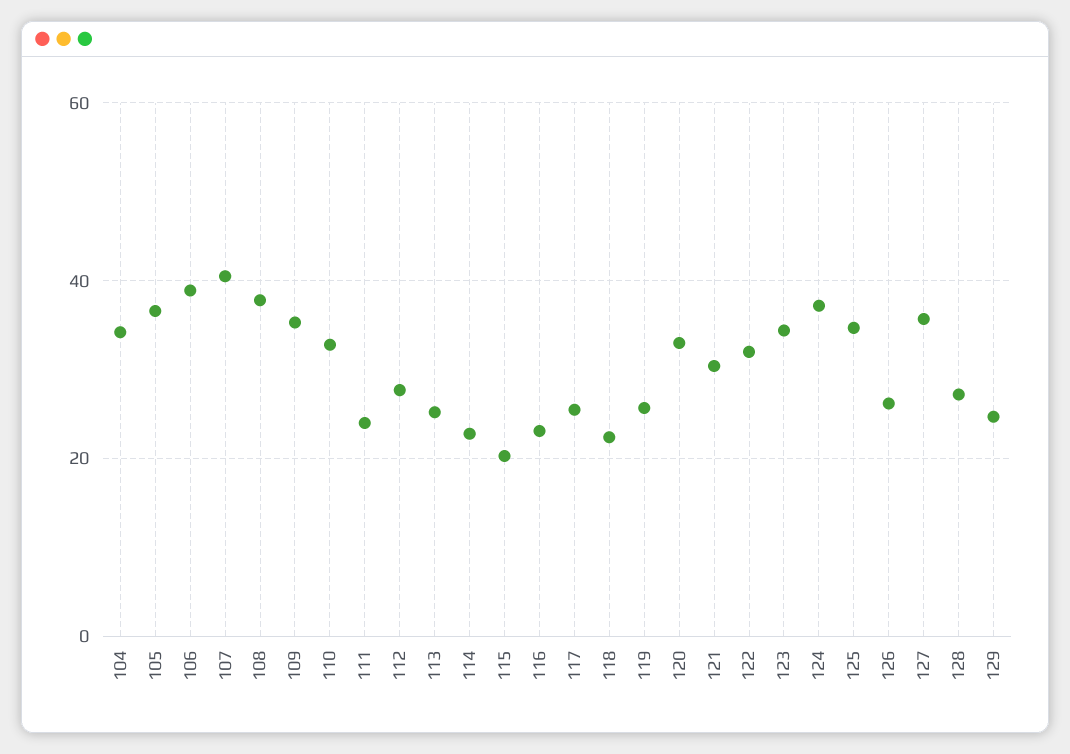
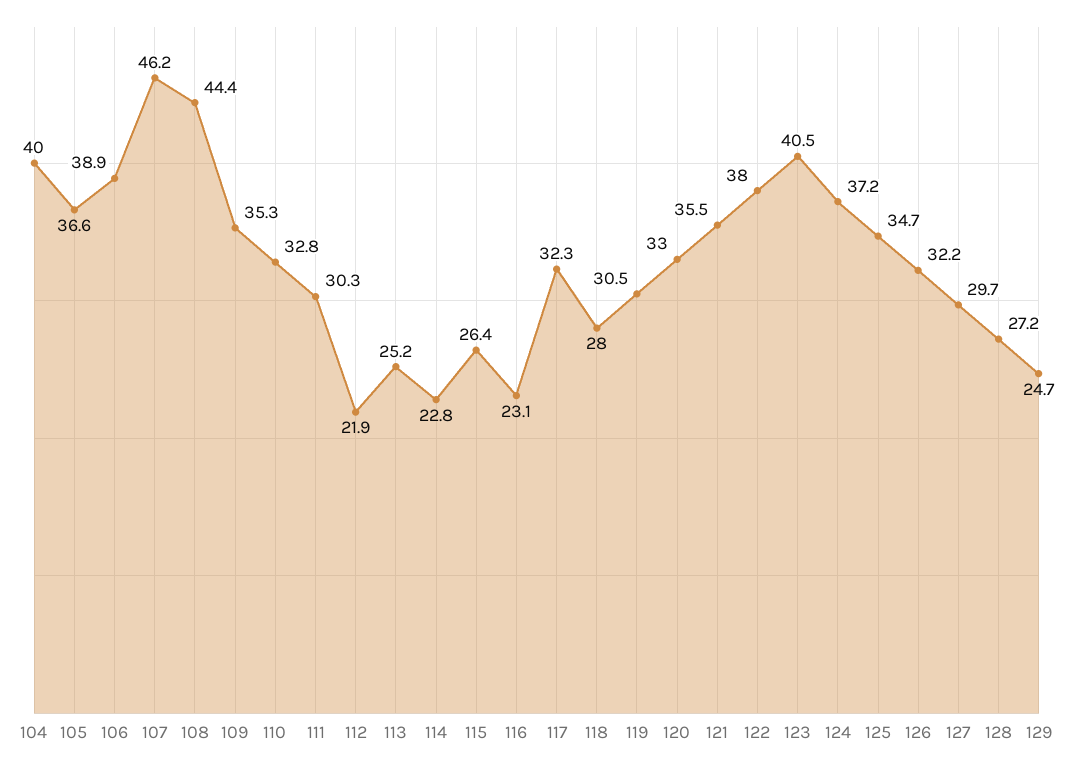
104: 34 -> 40
107: 40 -> 46.2
108: 38 -> 44.4
111: 24 -> 30.3
112: 28 -> 21.9
115: 20 -> 26.4
117: 26 -> 32.3
118: 22 -> 28
119: 26 -> 30.5
121: 30 -> 35.5
122: 32 -> 38
123: 34 -> 40.5
126: 26 -> 32.2
127: 36 -> 29.7

